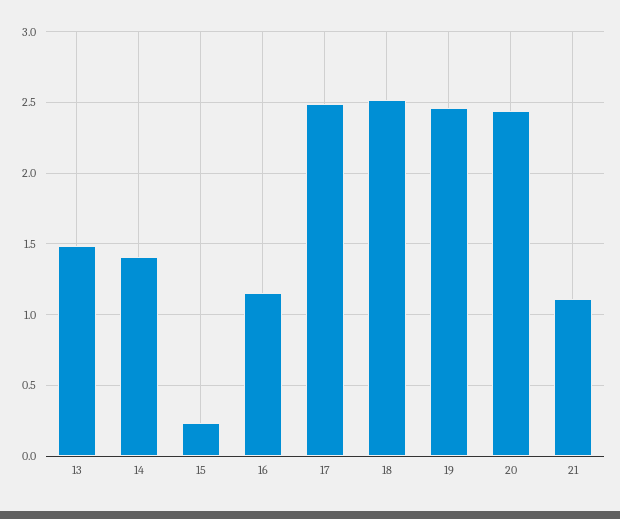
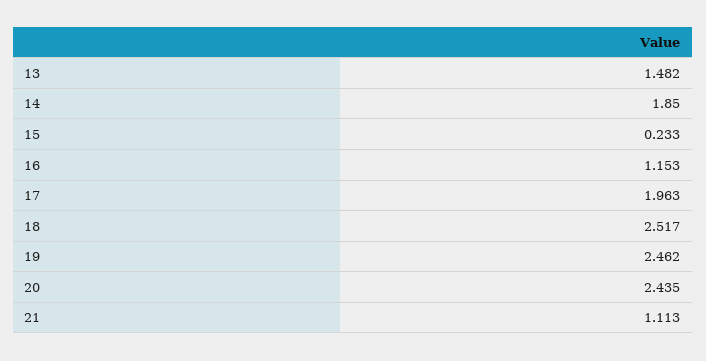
14: 1.4 -> 1.85
17: 2.5 -> 1.963

